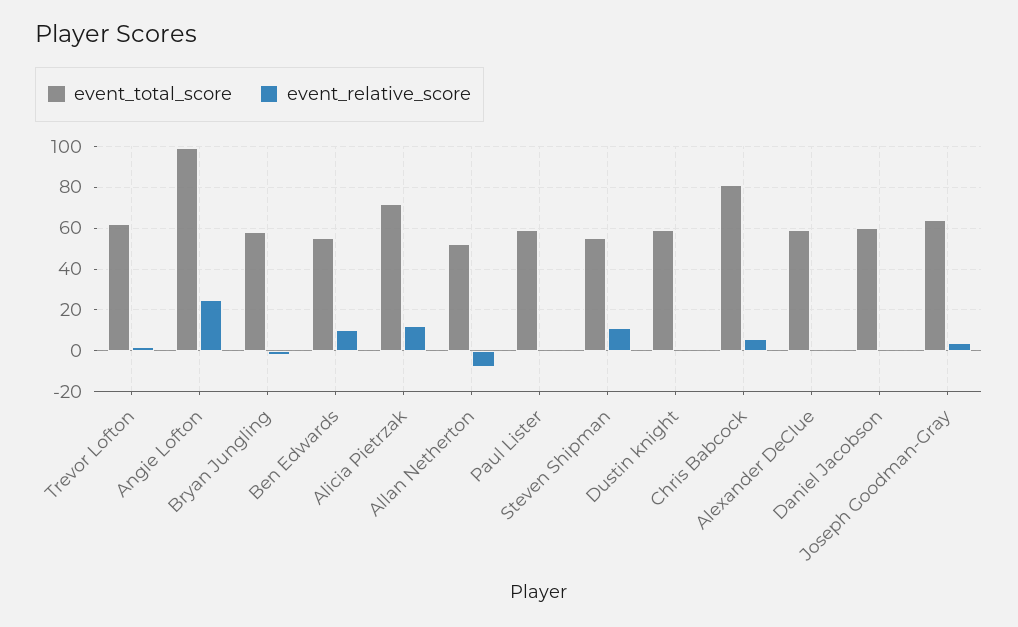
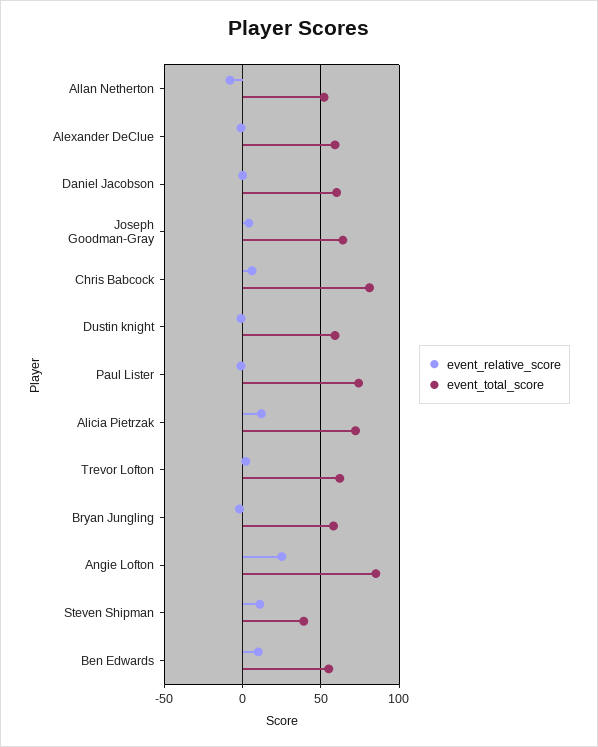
event_total_score, Angie Lofton: 100 -> 85
event_total_score, Paul Lister: 60 -> 75
event_total_score, Steven Shipman: 55 -> 40

